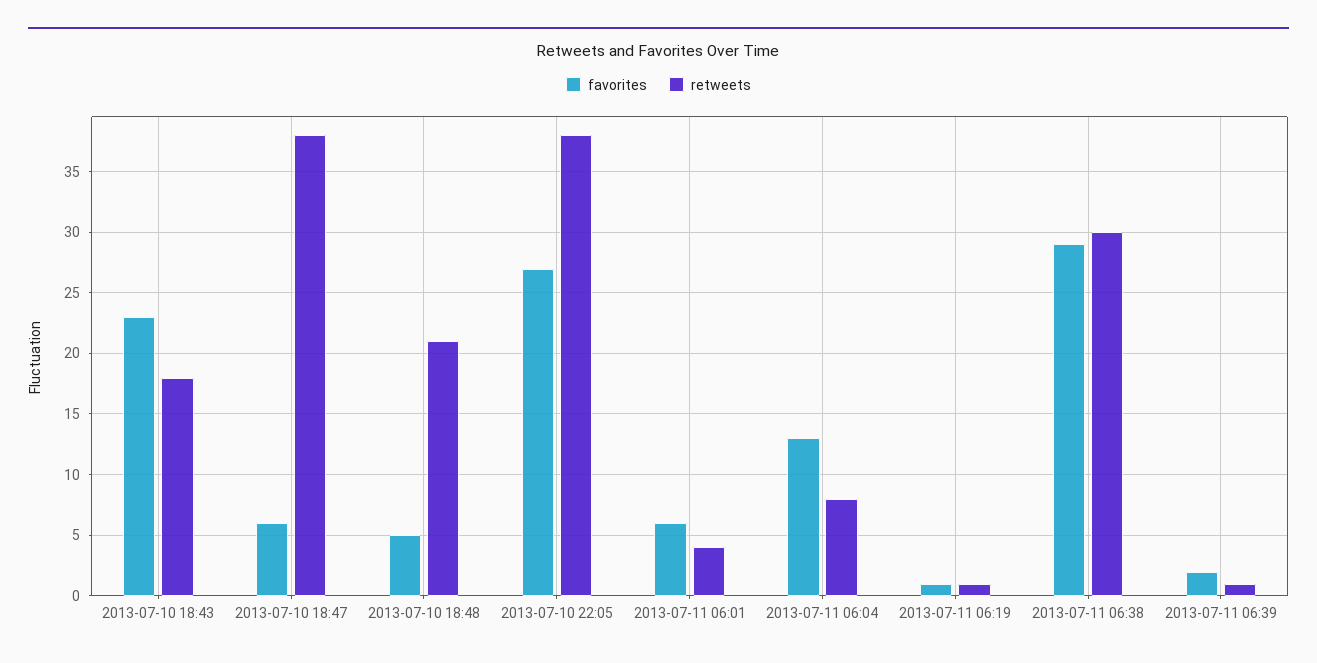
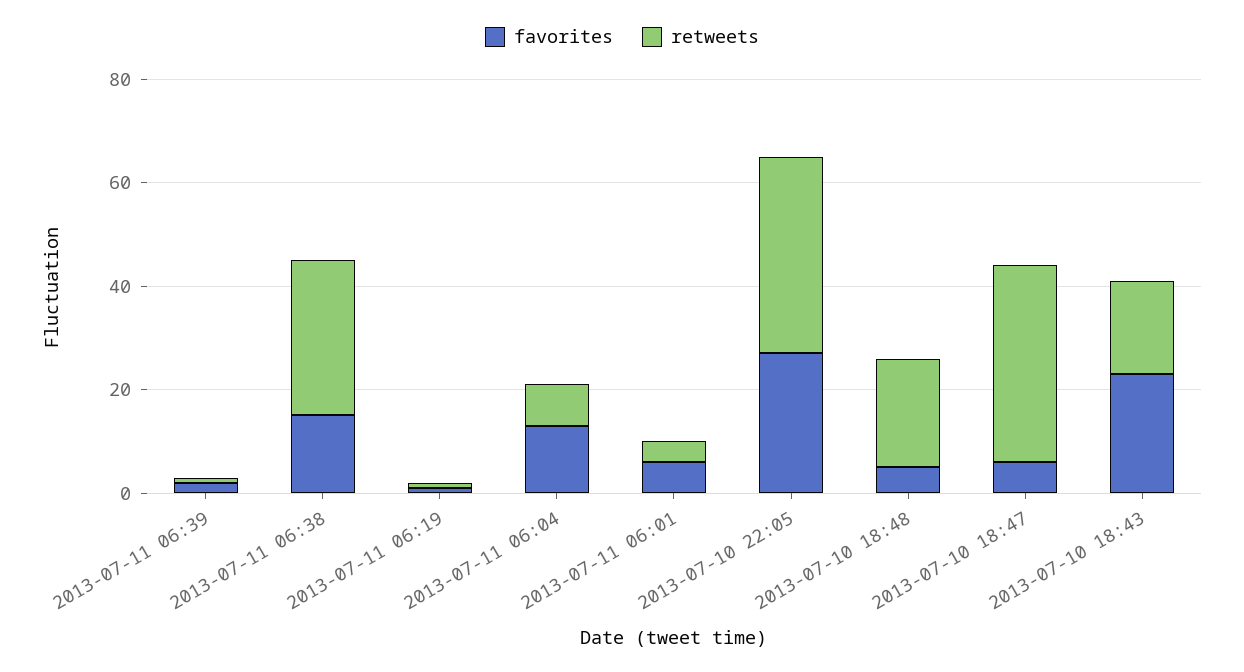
favorites, 2013-07-11 06:38: 29 -> 15

